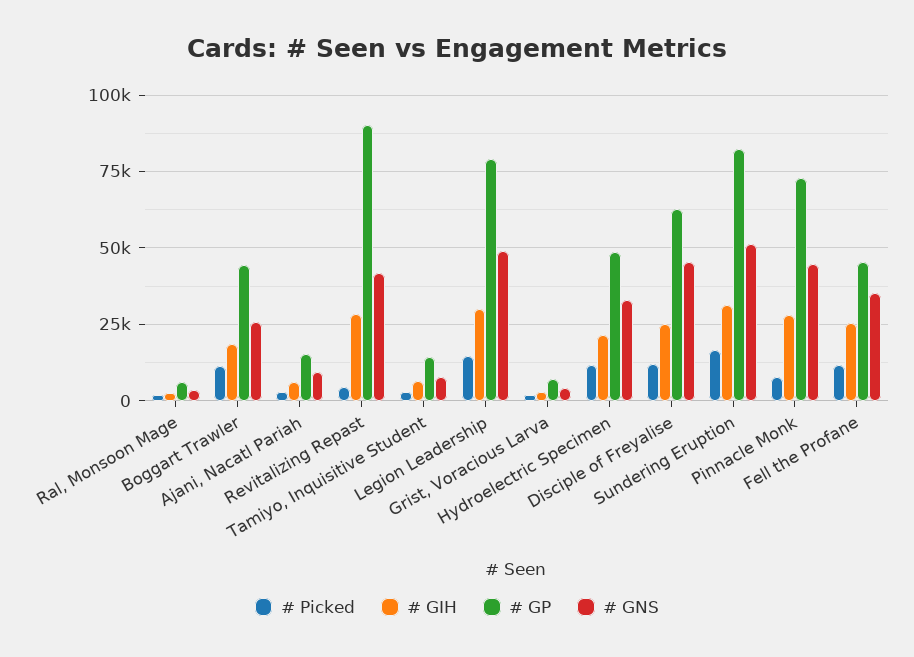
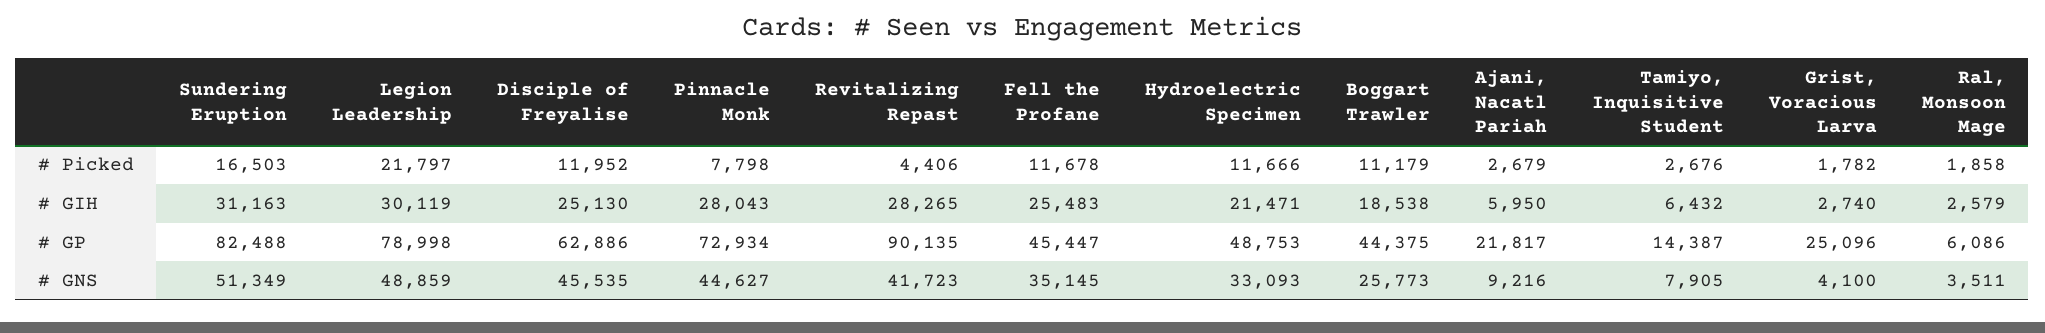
# GP, Ajani, Nacatl Pariah: 15000 -> 21817
# Picked, Legion Leadership: 15000 -> 21797
# GP, Grist, Voracious Larva: 7500 -> 25096

